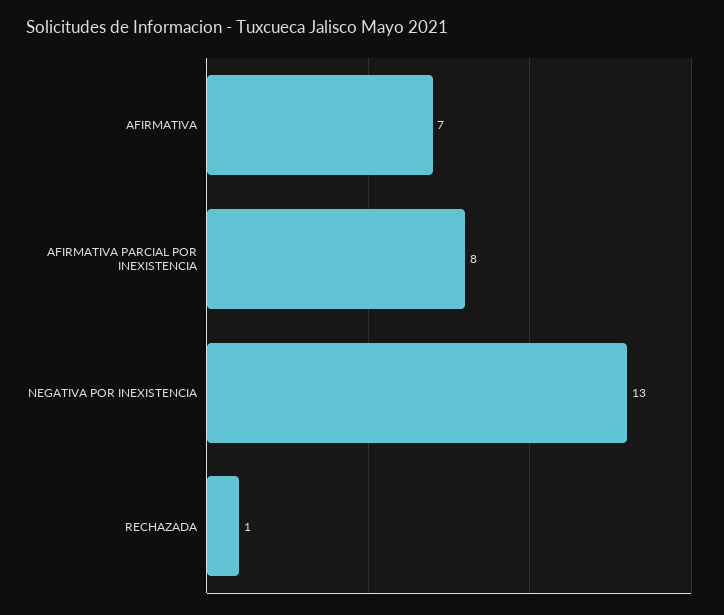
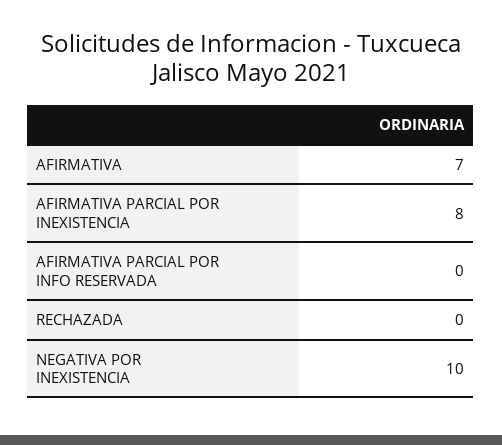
NEGATIVA POR INEXISTENCIA: 13 -> 10
RECHAZADA: 1 -> 0
AFIRMATIVA PARCIAL POR INFO RESERVADA: none -> 0

